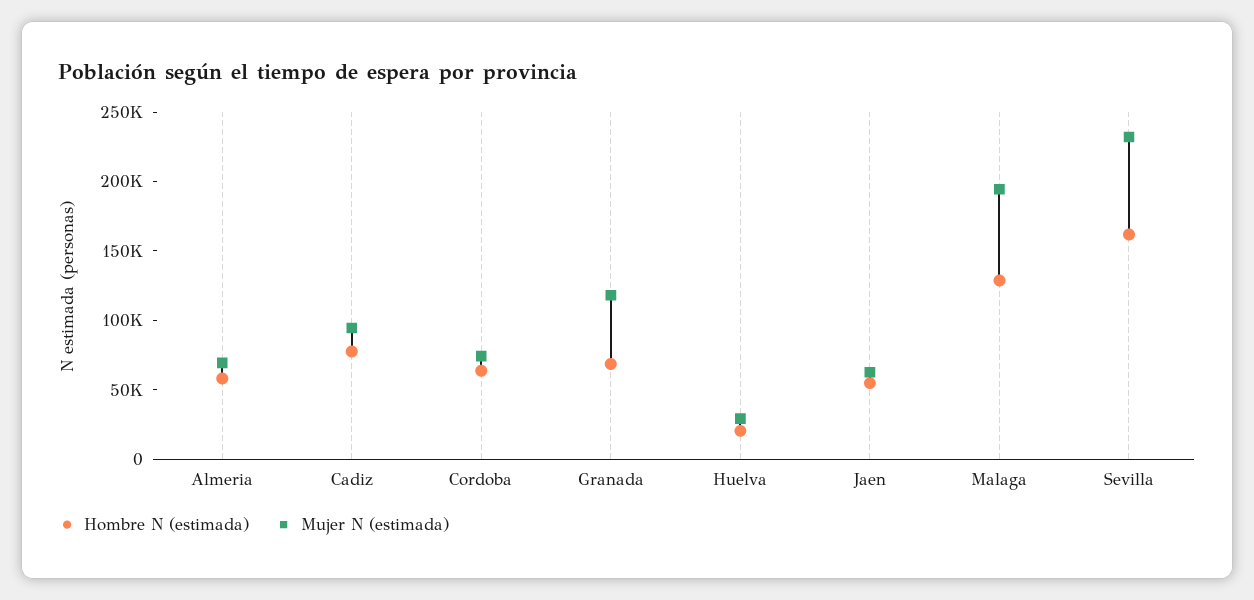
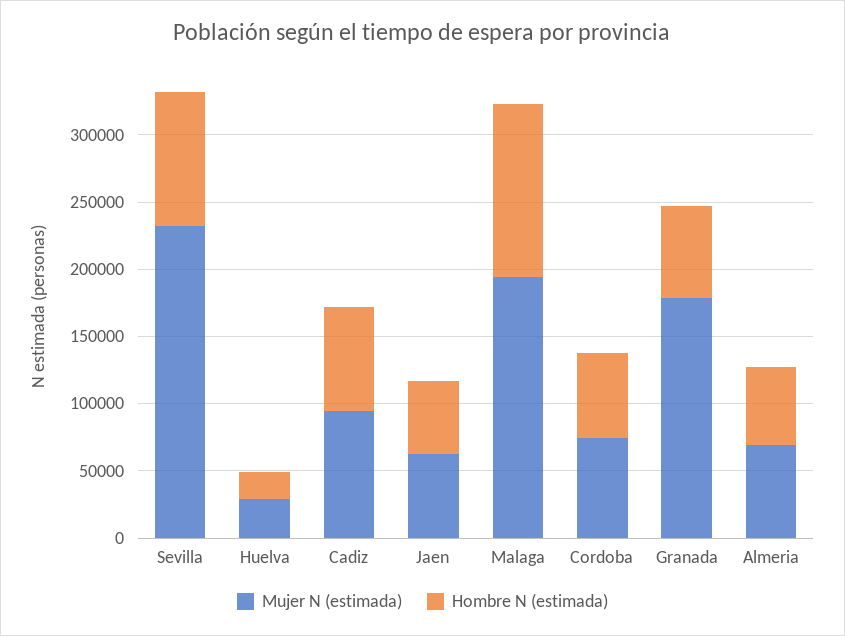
Mujer N (estimada), Granada: 120000 -> 180000
Hombre N (estimada), Sevilla: 160000 -> 100000

